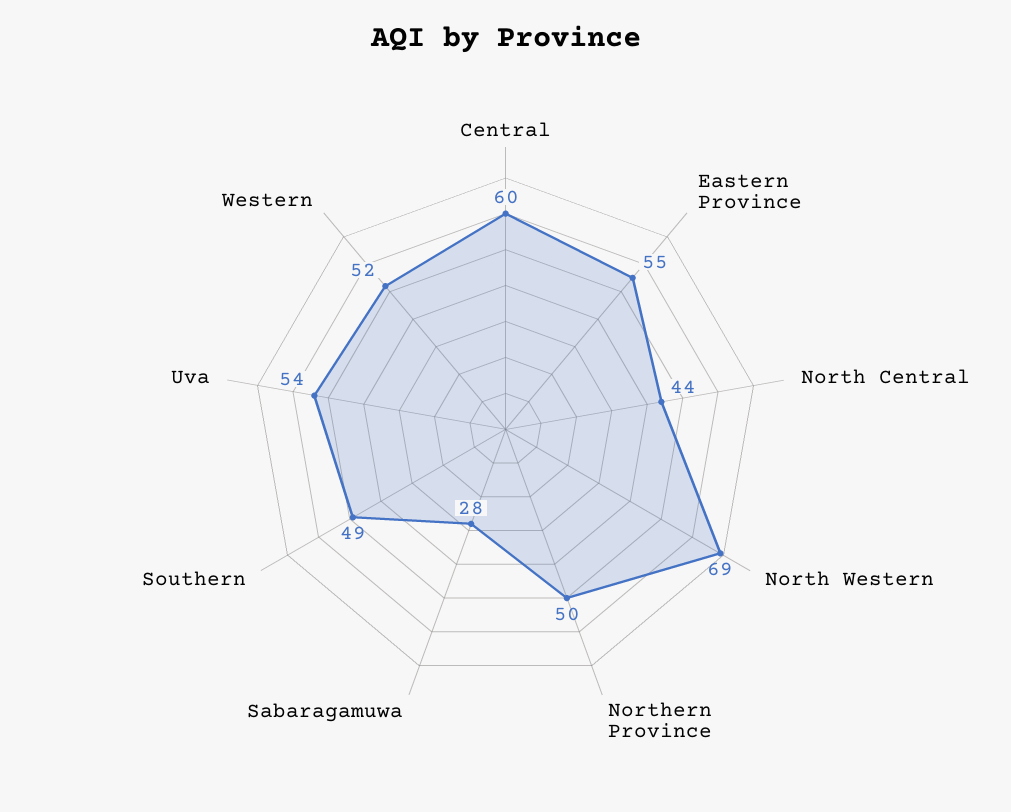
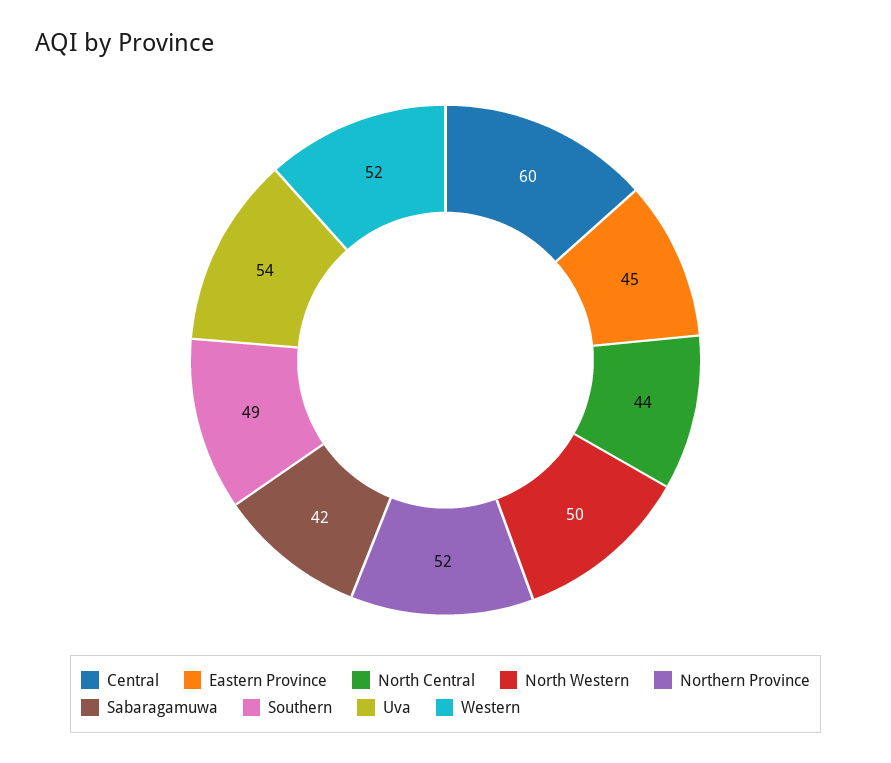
Eastern Province: 55 -> 45
North Western: 69 -> 50
Northern Province: 50 -> 52
Sabaragamuwa: 28 -> 42

